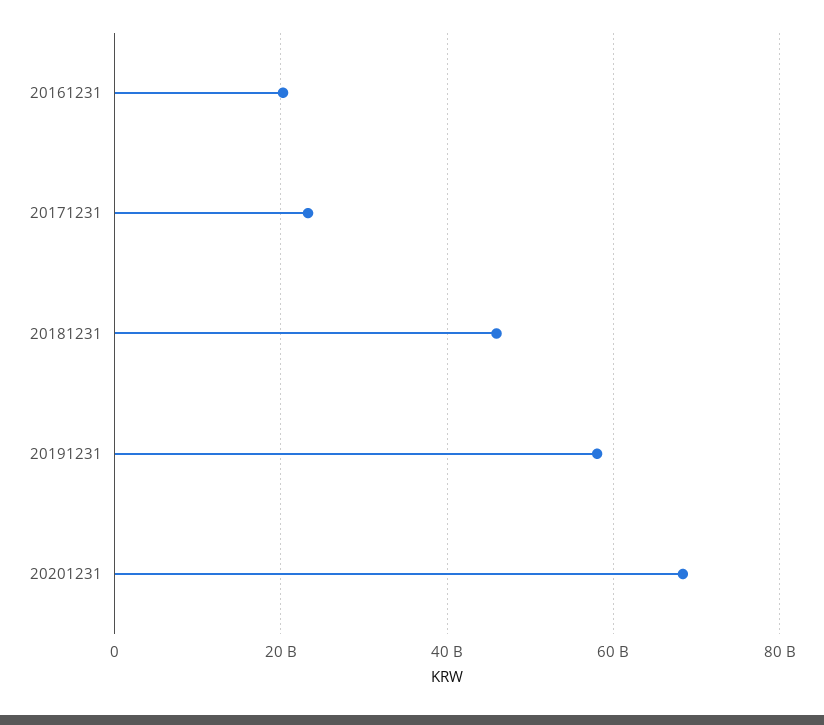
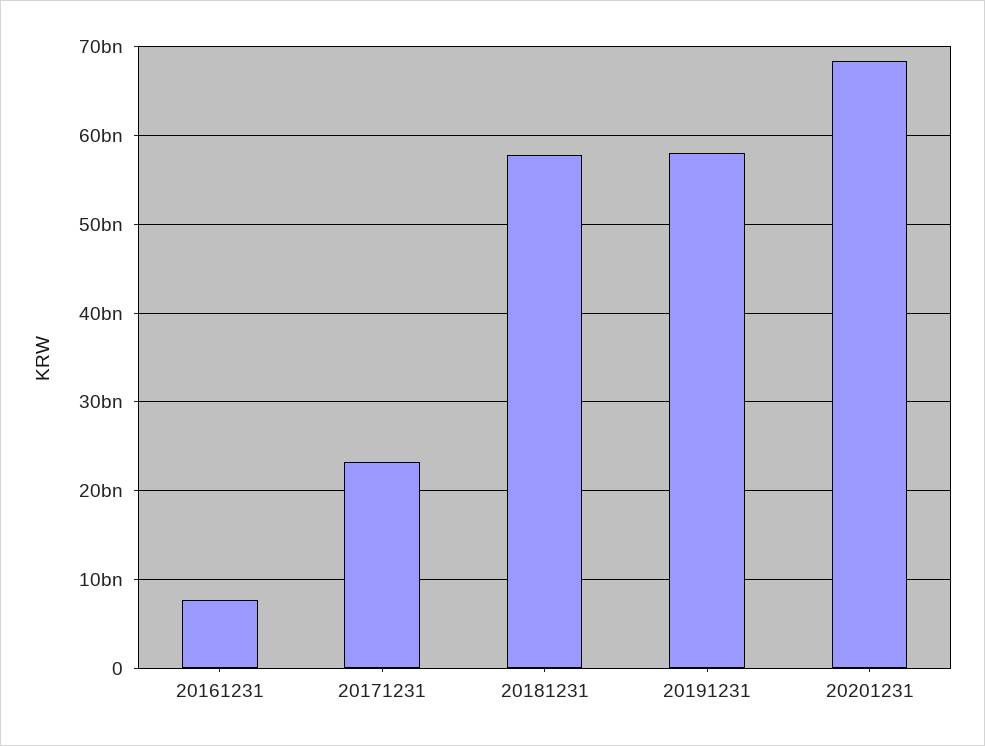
20161231: 20000000000 -> 8000000000
20181231: 46000000000 -> 58000000000

